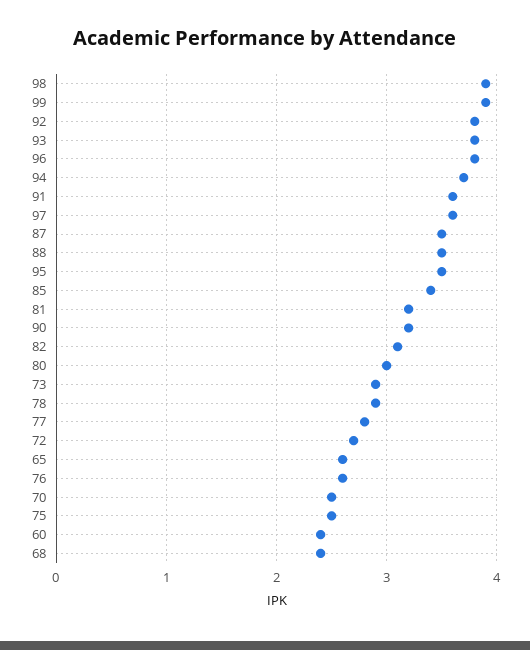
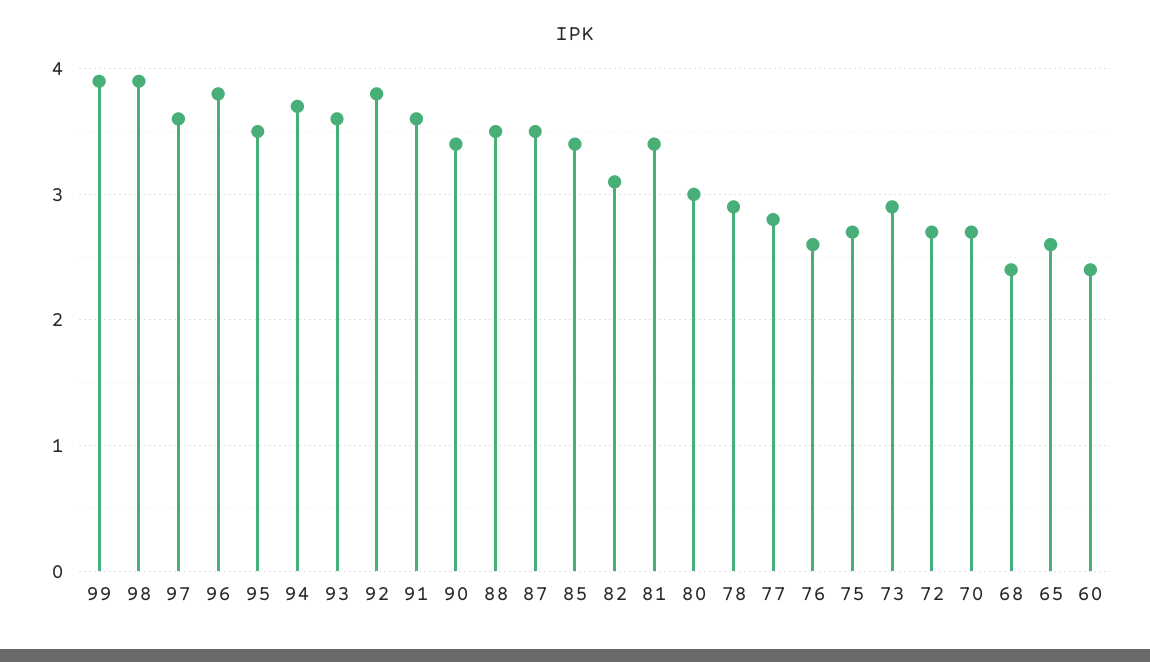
93: 3.8 -> 3.6
81: 3.2 -> 3.4
90: 3.2 -> 3.4
70: 2.5 -> 2.7
75: 2.5 -> 2.7

